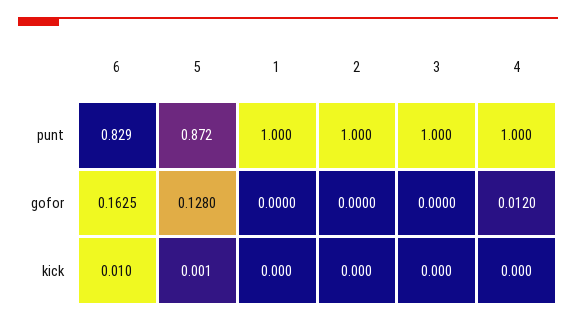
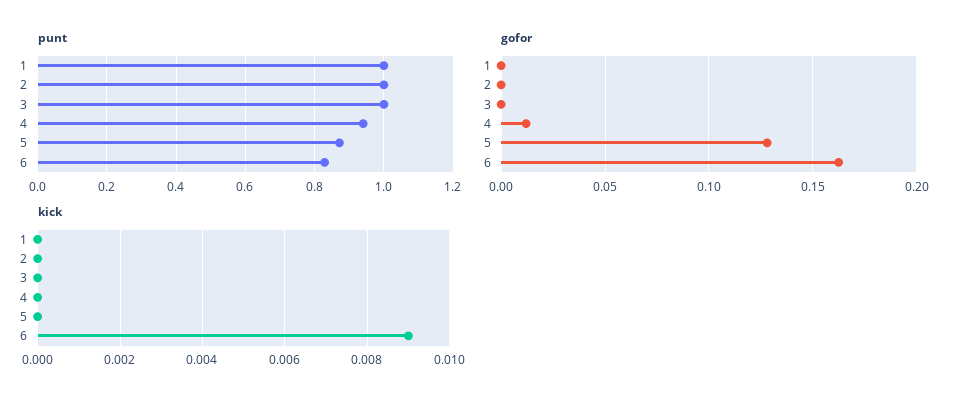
punt, 4: 1 -> 0.94
kick, 6: 0.01 -> 0.009
kick, 5: 0.001 -> 0

